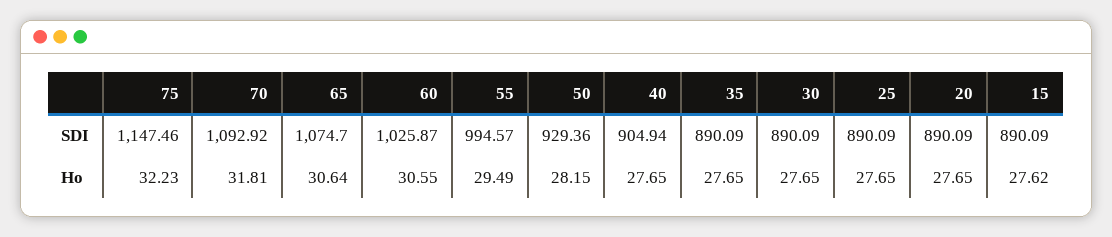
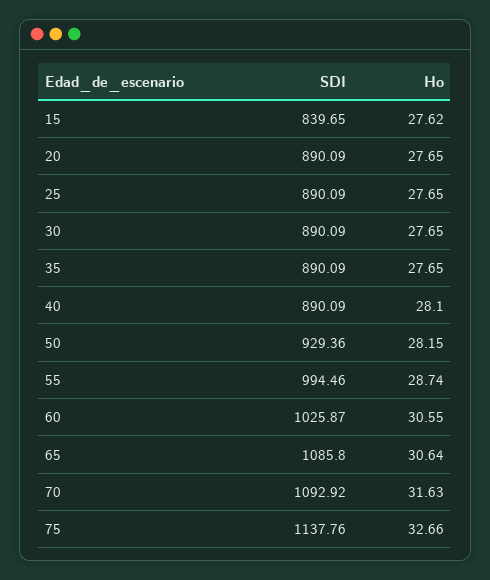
75, SDI: 1147.46 -> 1137.76
65, SDI: 1074.7 -> 1085.8
55, SDI: 994.57 -> 994.46
40, SDI: 904.94 -> 890.09
15, SDI: 890.09 -> 839.65
75, Ho: 32.23 -> 32.66
70, Ho: 31.81 -> 31.63
55, Ho: 29.49 -> 28.74
40, Ho: 27.65 -> 28.1

